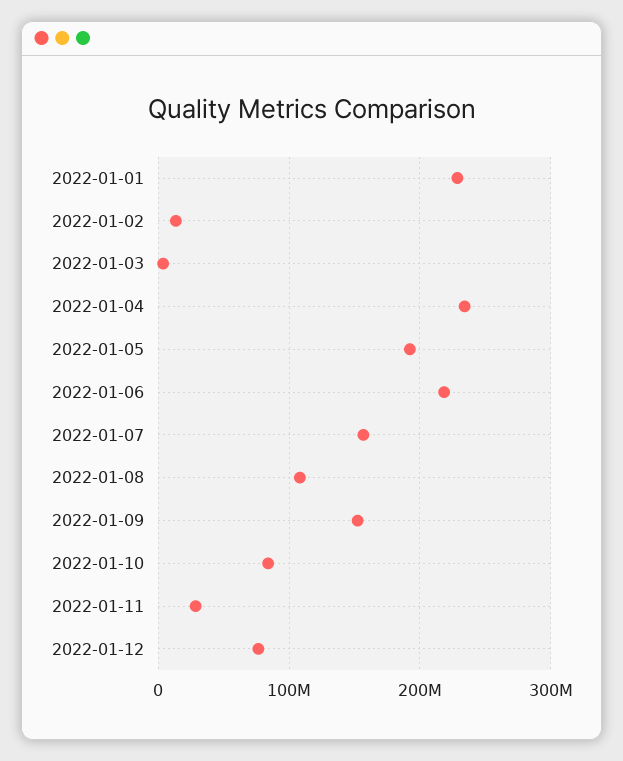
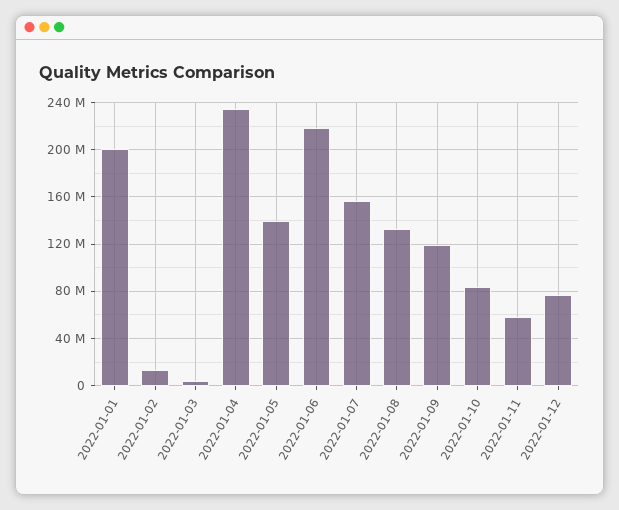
2022-01-01: 230000000 -> 200000000
2022-01-05: 190000000 -> 140000000
2022-01-08: 110000000 -> 130000000
2022-01-09: 150000000 -> 120000000
2022-01-11: 30000000 -> 60000000

